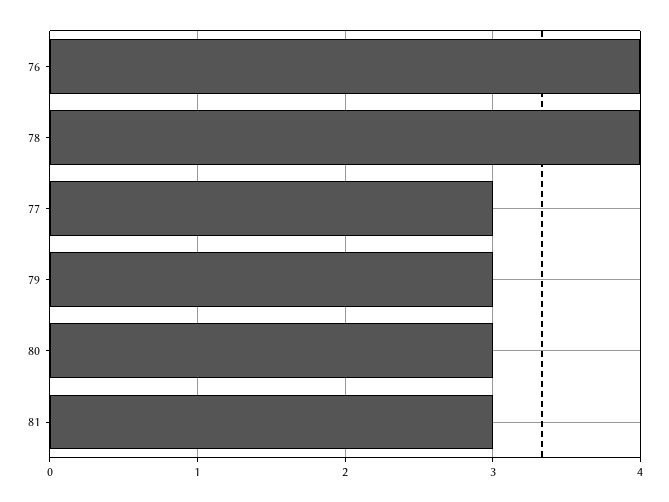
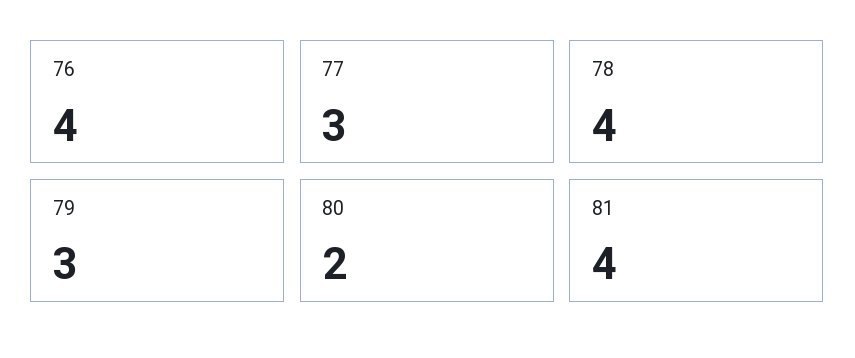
80: 3 -> 2
81: 3 -> 4

